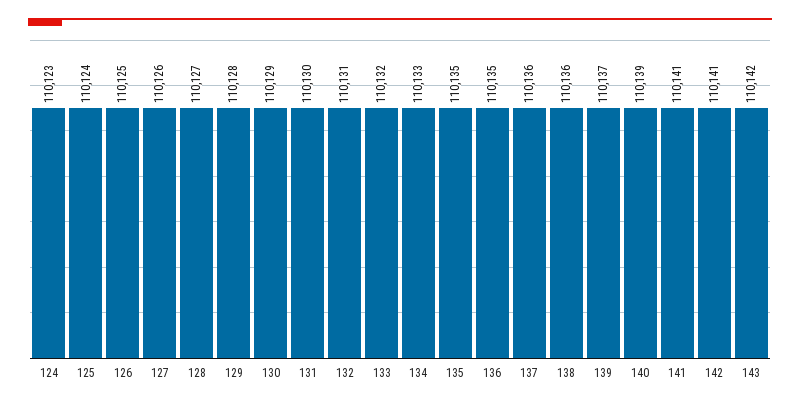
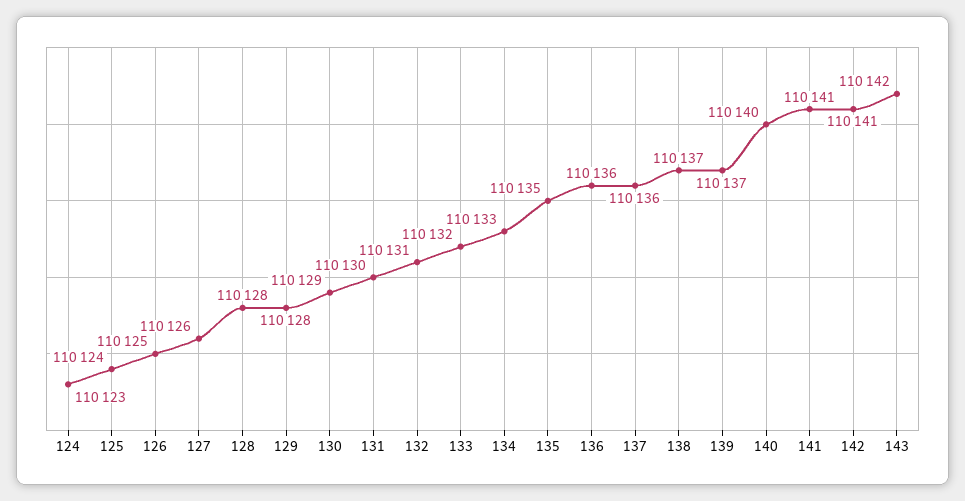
128: 110127 -> 110128
136: 110135 -> 110136
138: 110136 -> 110137
140: 110139 -> 110140

